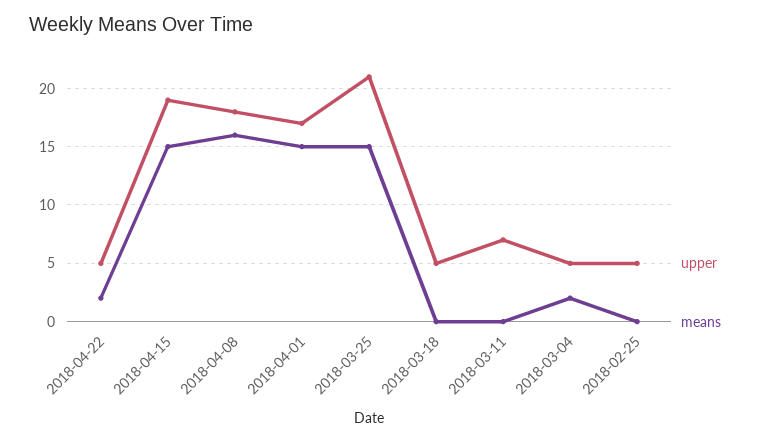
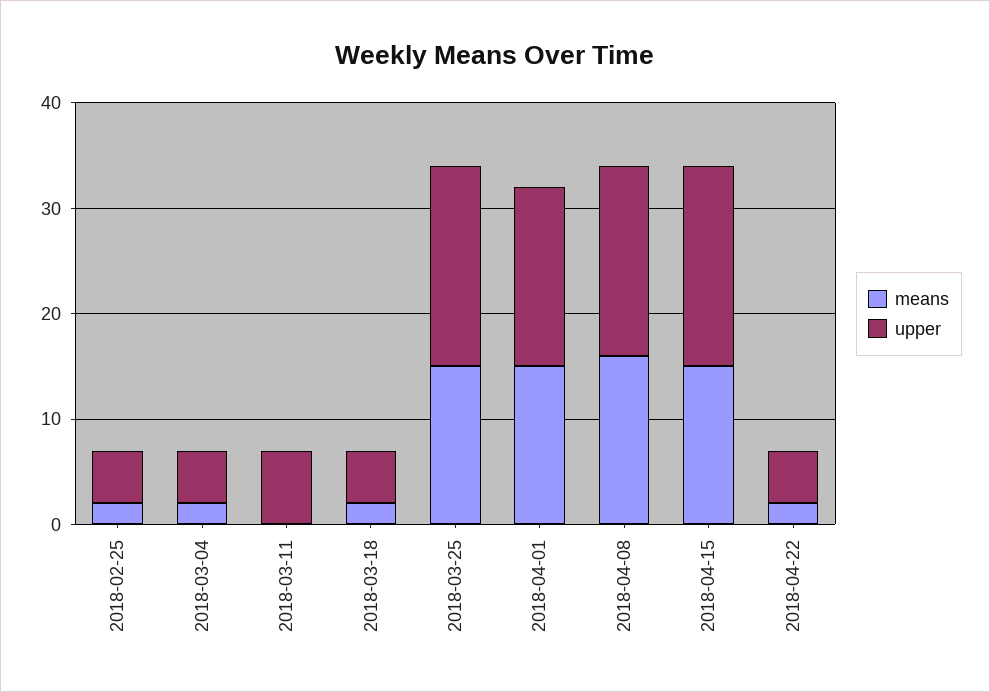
upper, 2018-03-25: 21 -> 19
means, 2018-03-18: 0 -> 2
means, 2018-02-25: 0 -> 2

